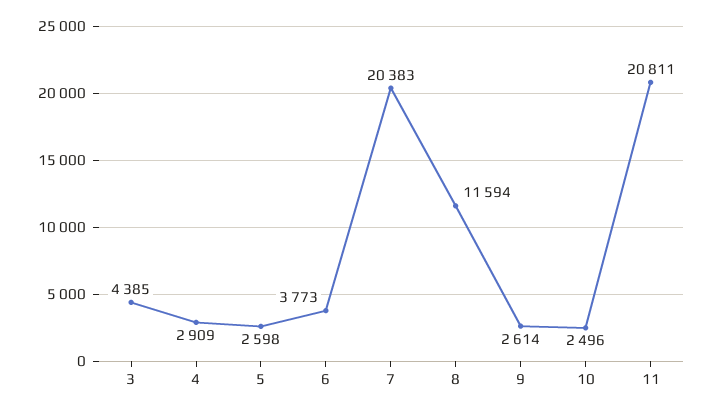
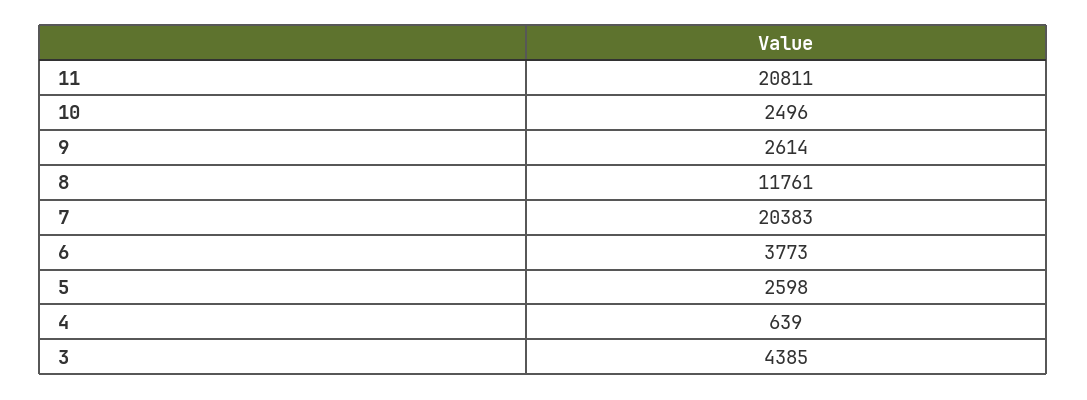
4: 2909 -> 639
8: 11594 -> 11761

